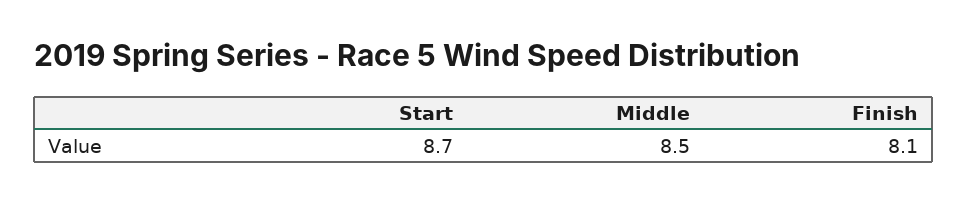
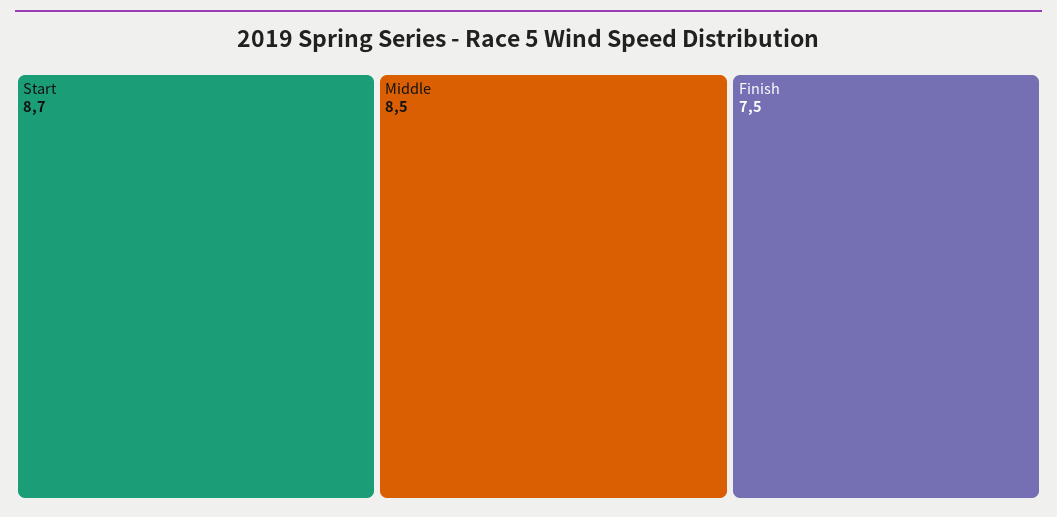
Finish: 8.1 -> 7.5

